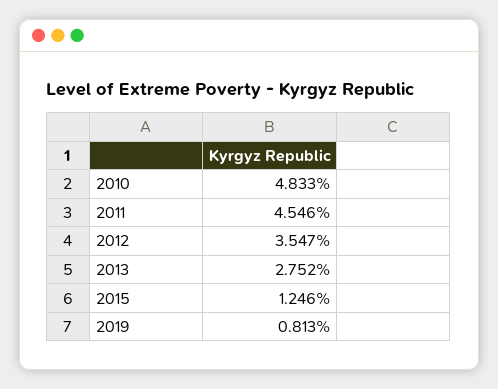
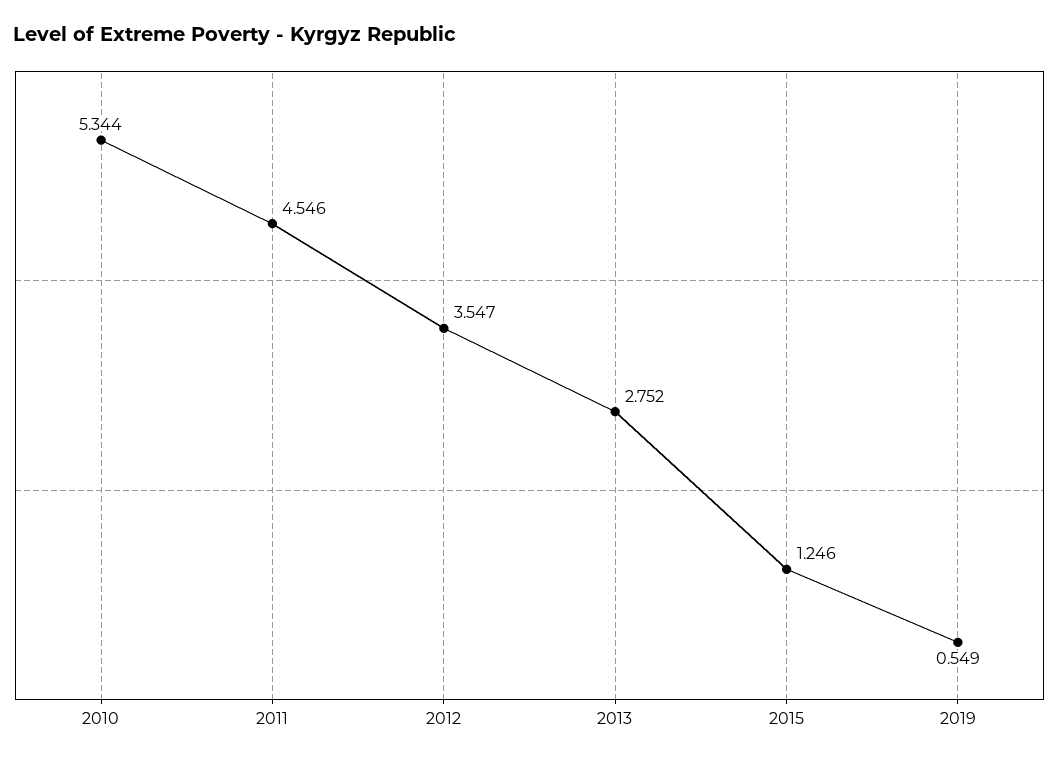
2010: 4.833 -> 5.344
2019: 0.813 -> 0.549

